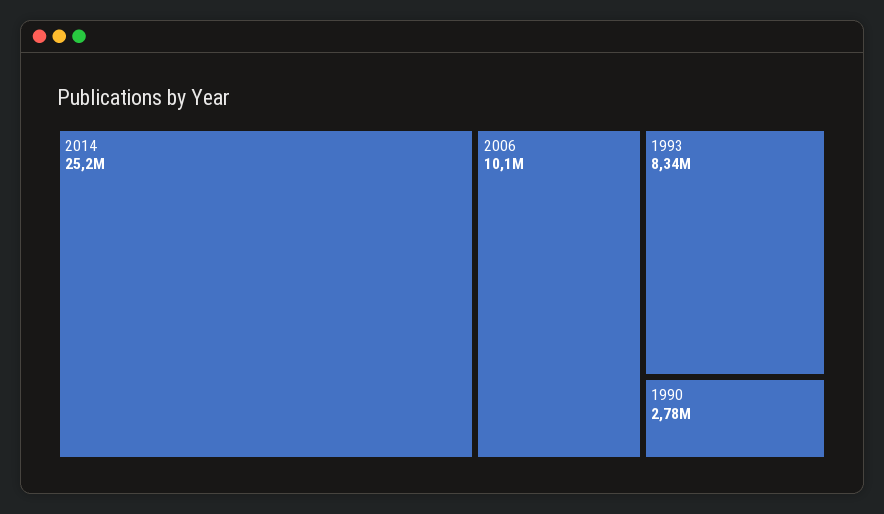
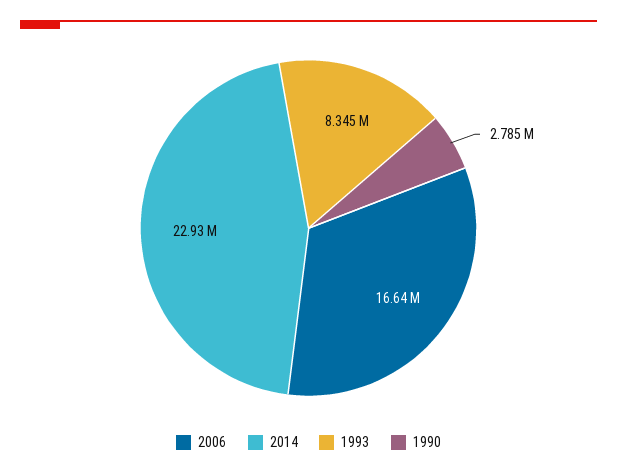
2014: 25200000 -> 22930000
2006: 10100000 -> 16640000

